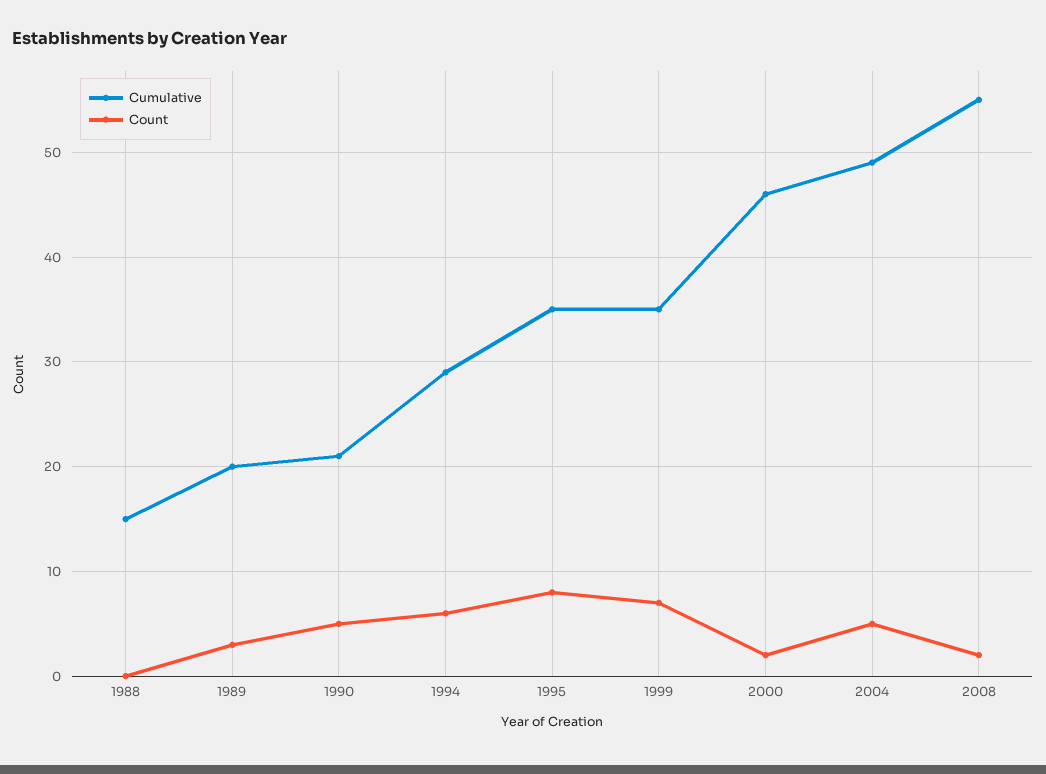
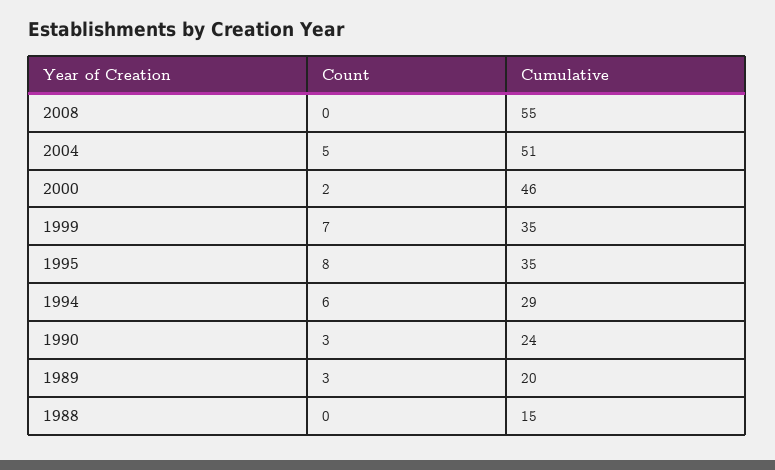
Cumulative, 1990: 21 -> 24
Count, 1990: 5 -> 3
Cumulative, 2004: 49 -> 51
Count, 2008: 2 -> 0

